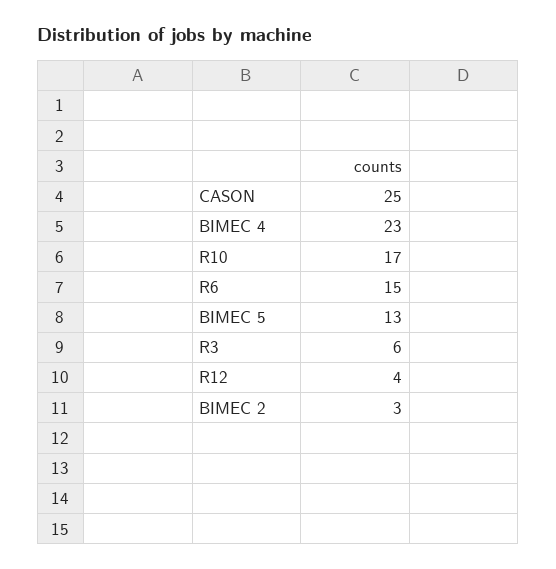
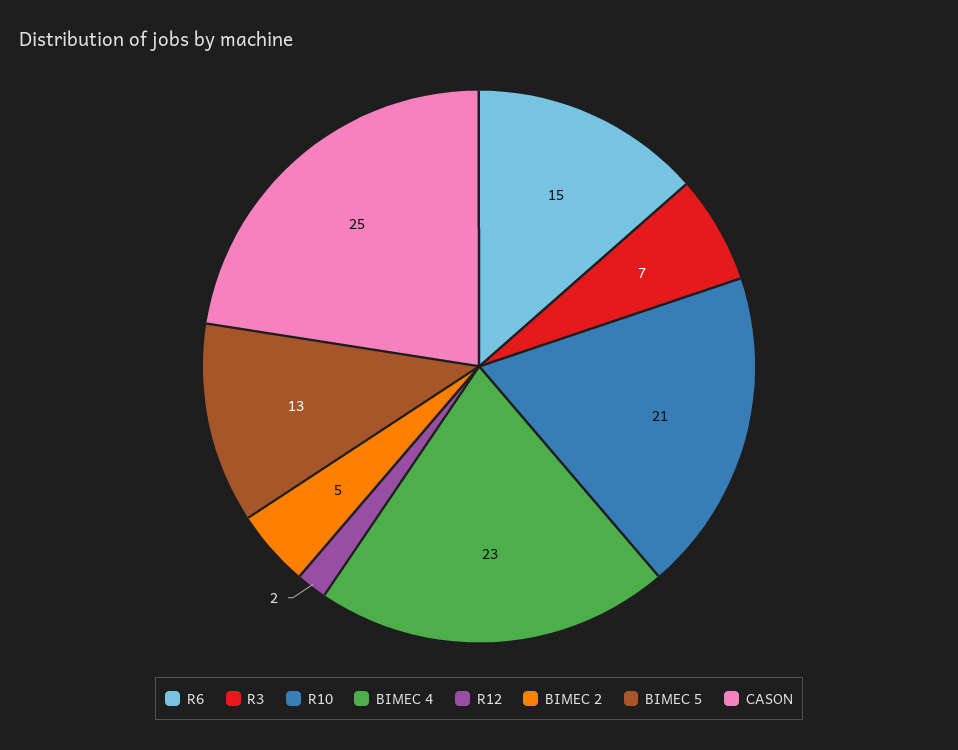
R10: 17 -> 21
R3: 6 -> 7
R12: 4 -> 2
BIMEC 2: 3 -> 5

